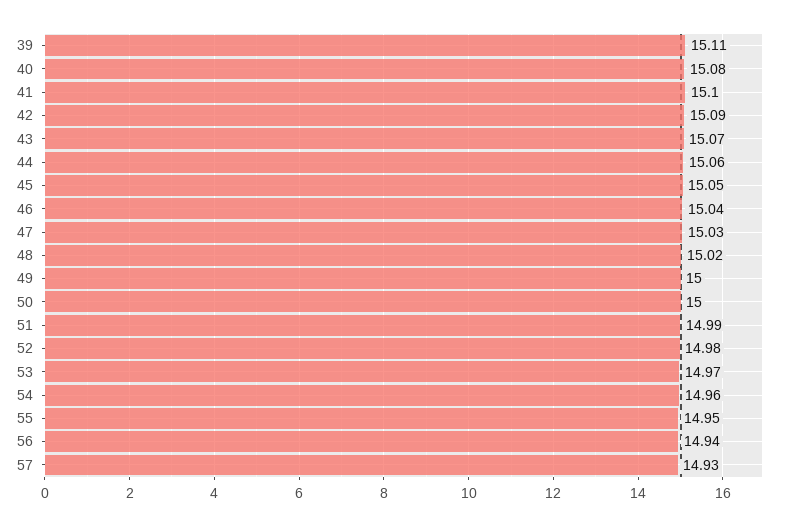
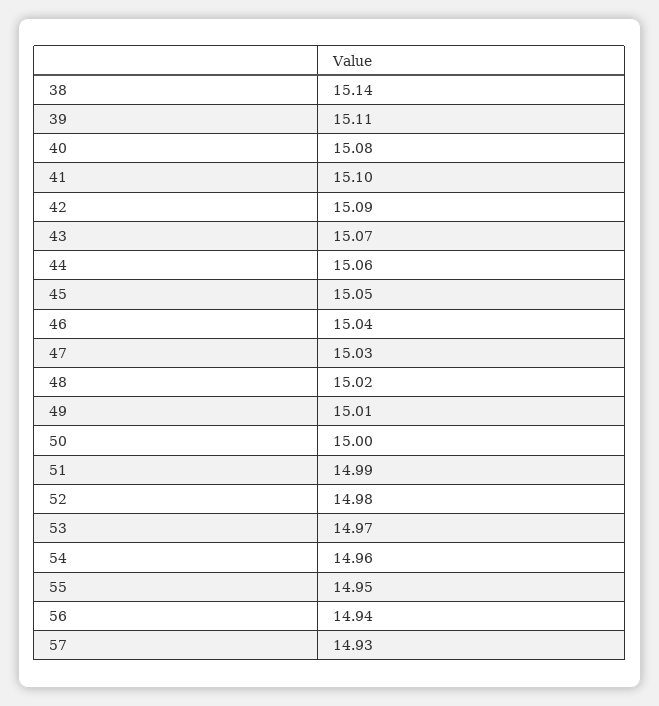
49: 15 -> 15.01
38: none -> 15.14

